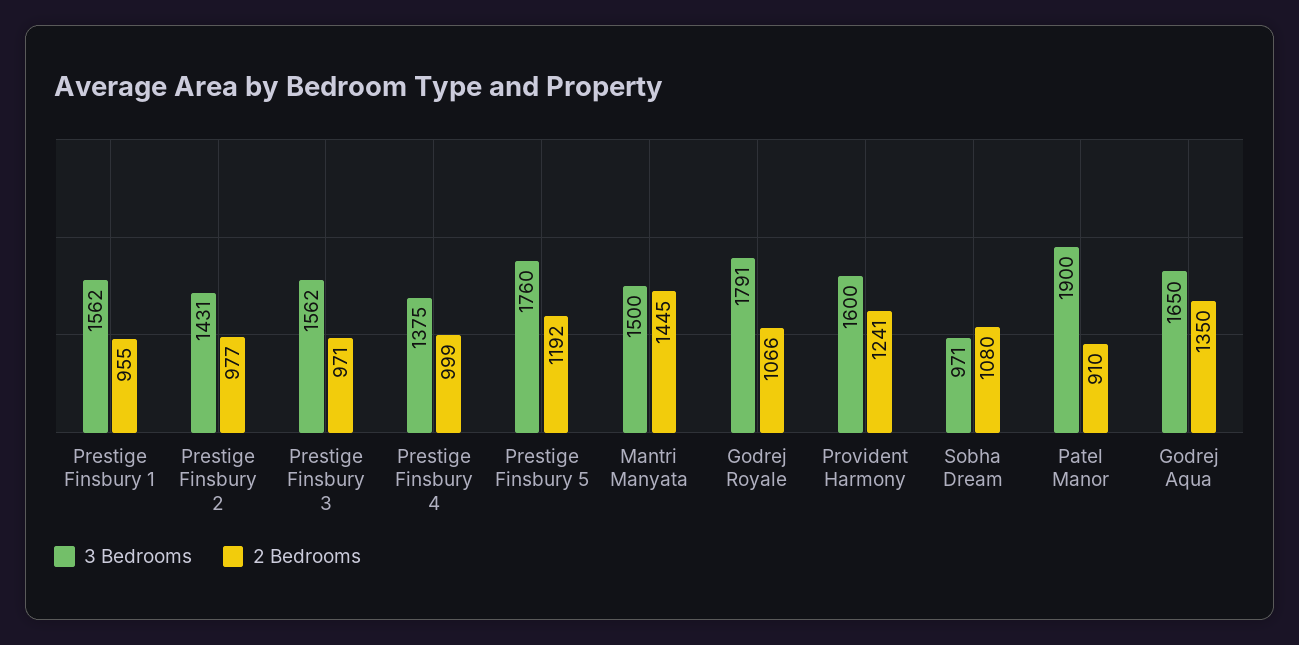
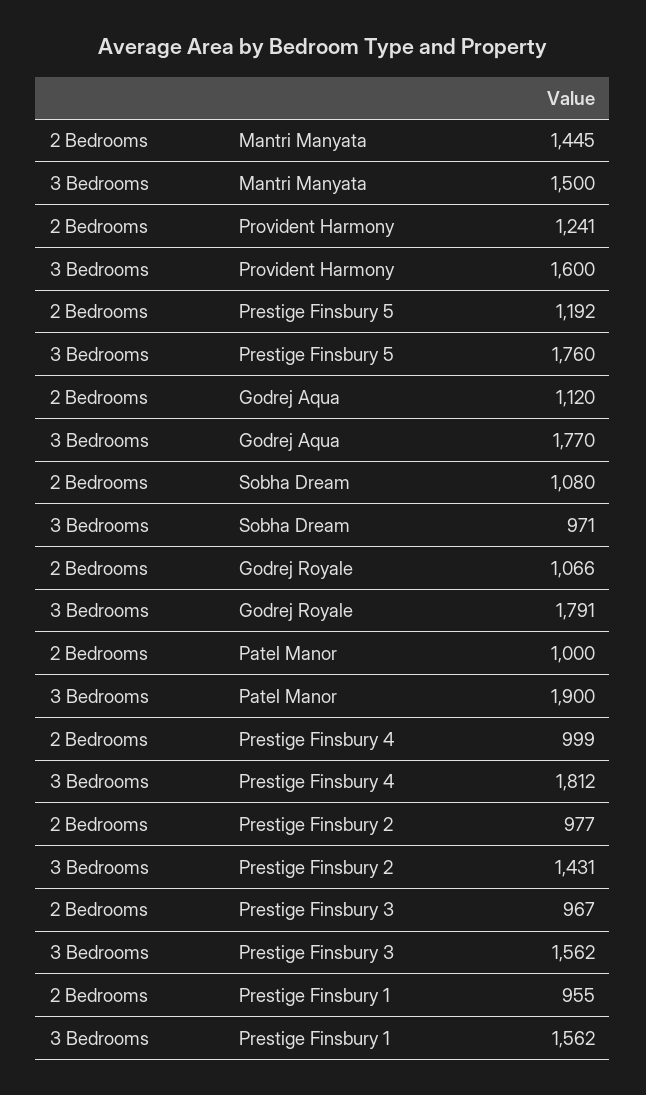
2 Bedrooms, Prestige Finsbury 3: 971 -> 967
3 Bedrooms, Prestige Finsbury 4: 1375 -> 1812
2 Bedrooms, Patel Manor: 910 -> 1000
3 Bedrooms, Godrej Aqua: 1650 -> 1770
2 Bedrooms, Godrej Aqua: 1350 -> 1120

